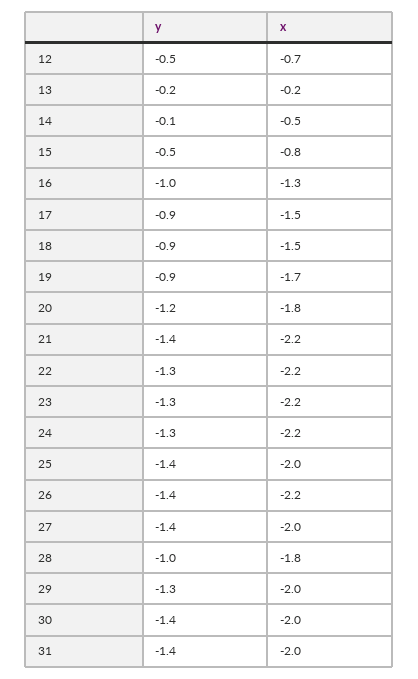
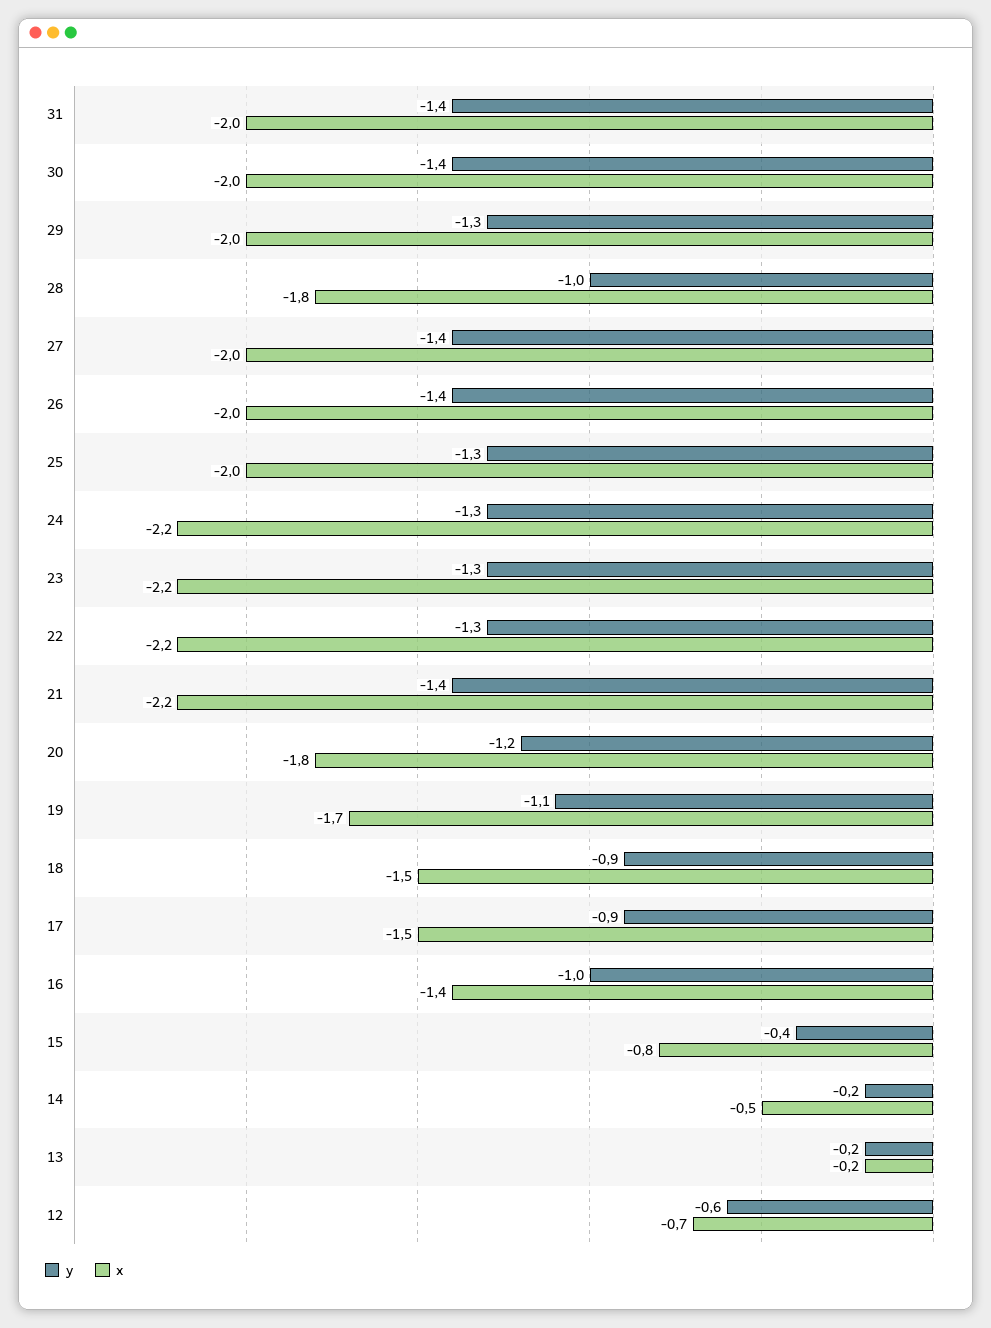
y, 12: -0.5 -> -0.6
y, 14: -0.1 -> -0.2
y, 15: -0.5 -> -0.4
x, 16: -1.3 -> -1.4
y, 19: -0.9 -> -1.1
y, 25: -1.4 -> -1.3
x, 26: -2.2 -> -2

